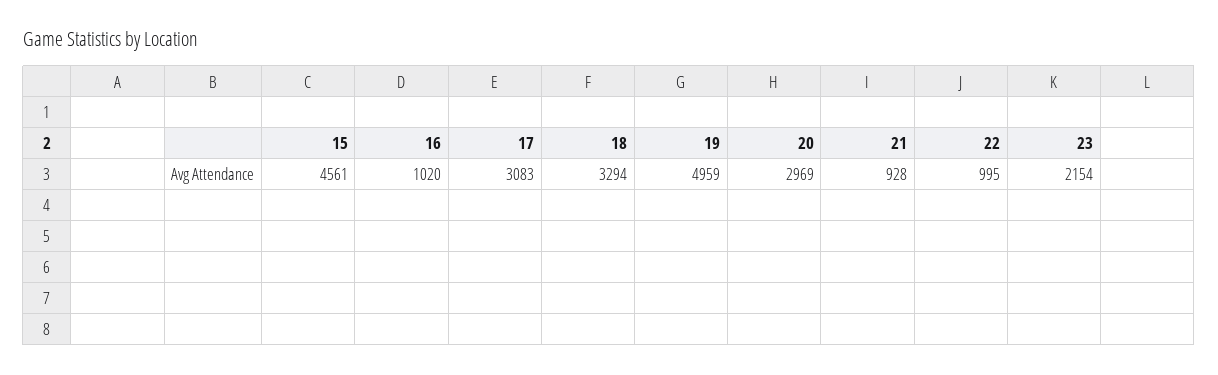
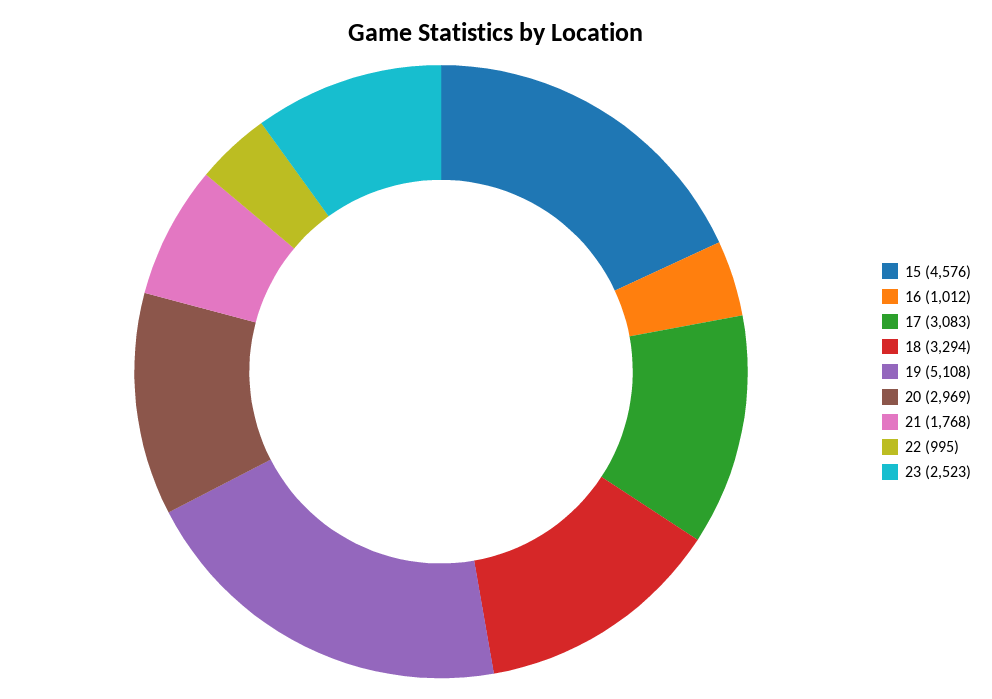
15: 4561 -> 4576
16: 1020 -> 1012
19: 4959 -> 5108
21: 928 -> 1768
23: 2154 -> 2523

